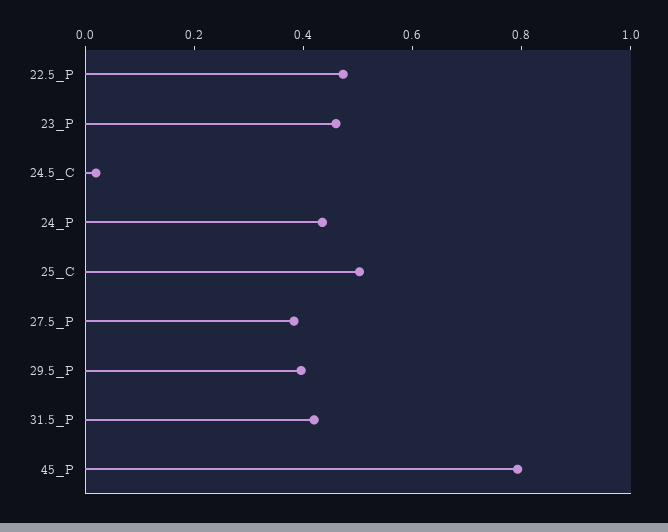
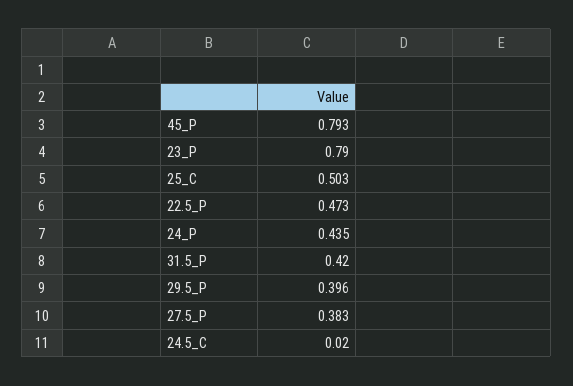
23_P: 0.45 -> 0.79

